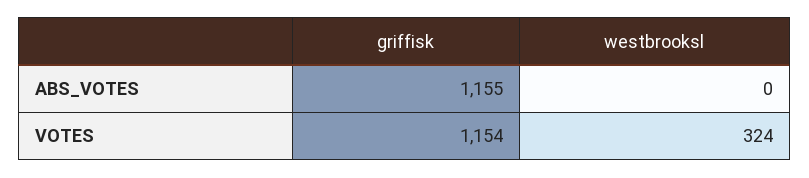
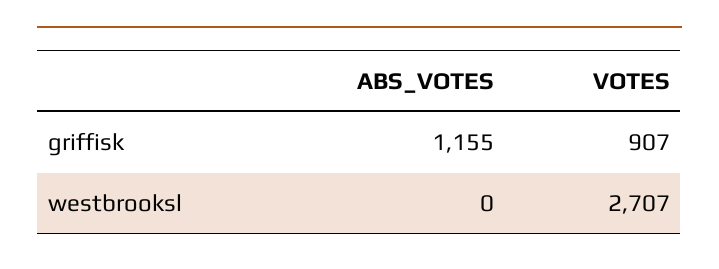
griffisk, VOTES: 1154 -> 907
westbrooksl, VOTES: 324 -> 2707

